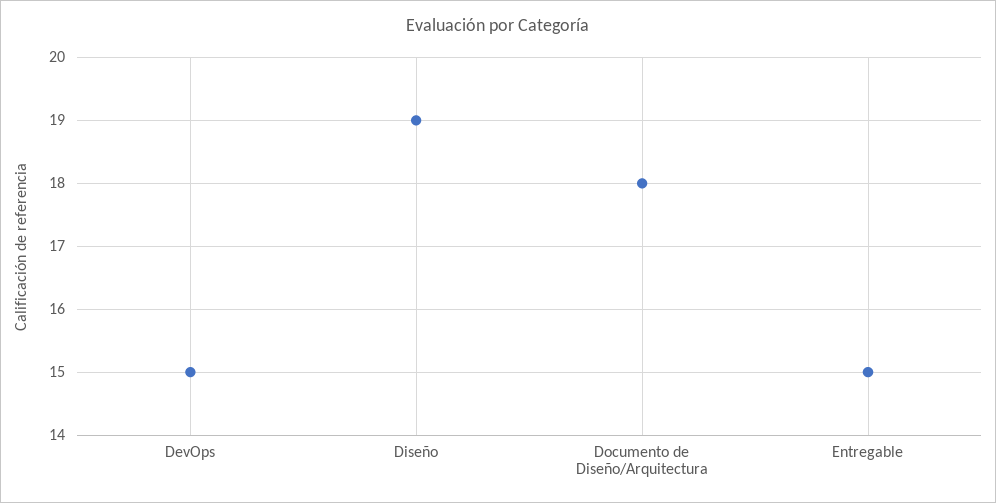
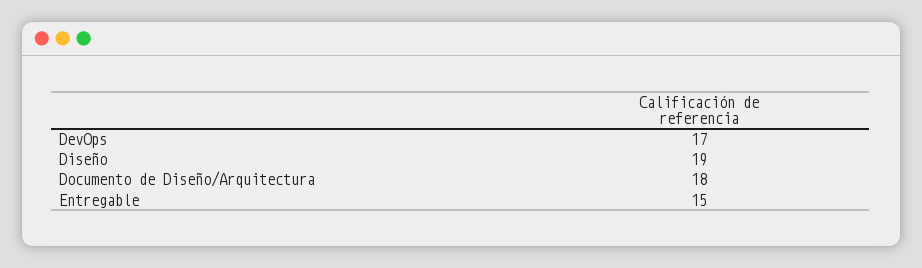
DevOps: 15 -> 17

